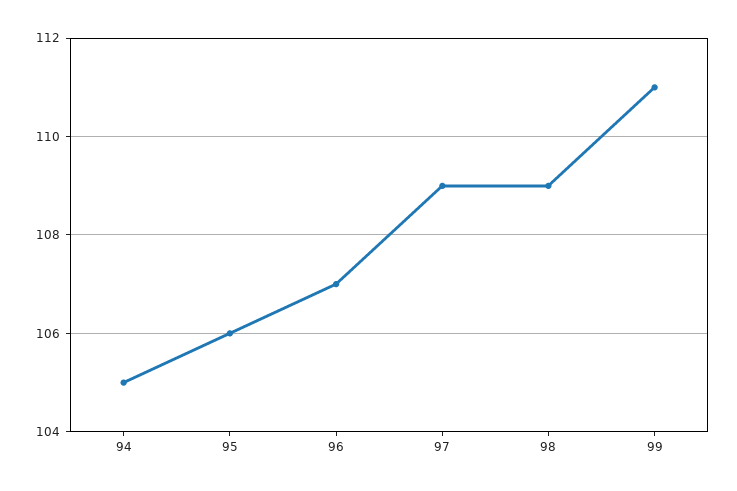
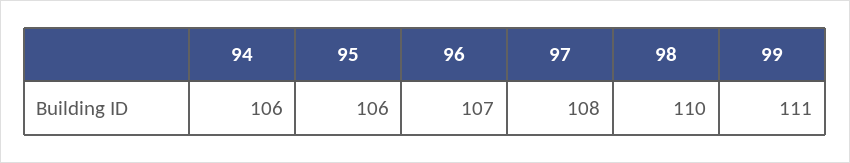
94: 105 -> 106
97: 109 -> 108
98: 109 -> 110

